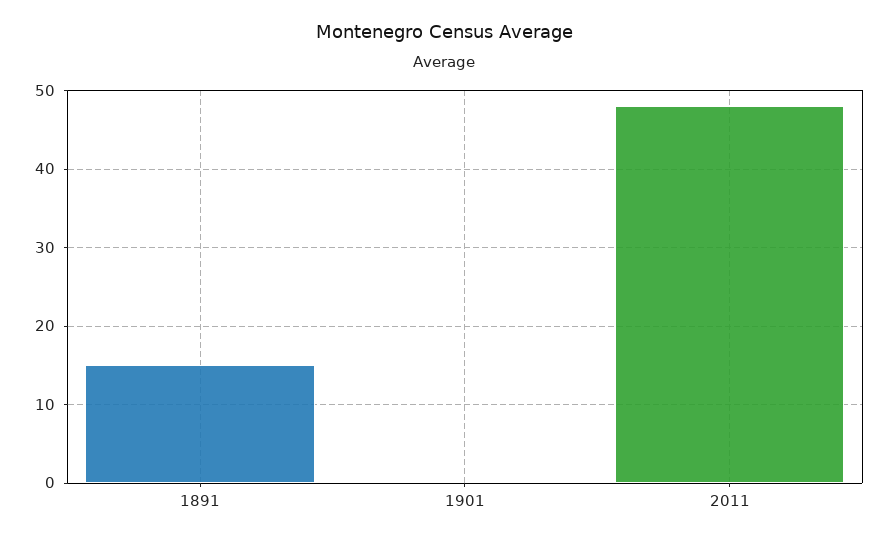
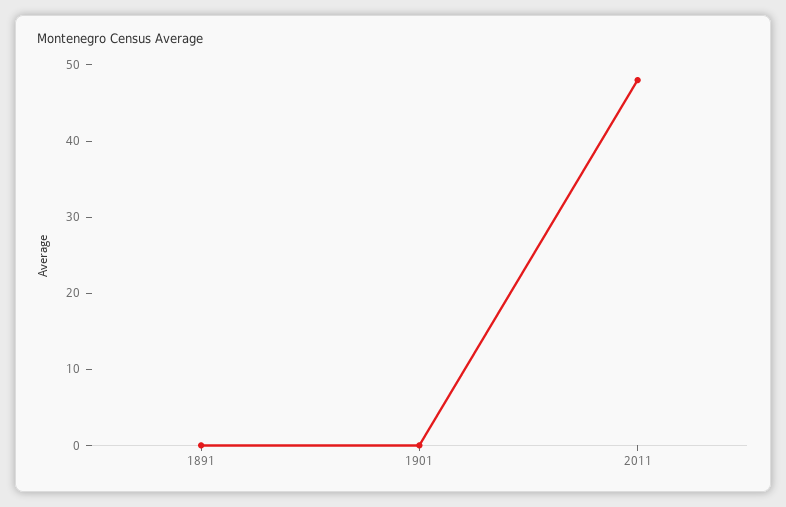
1891: 15 -> 0

